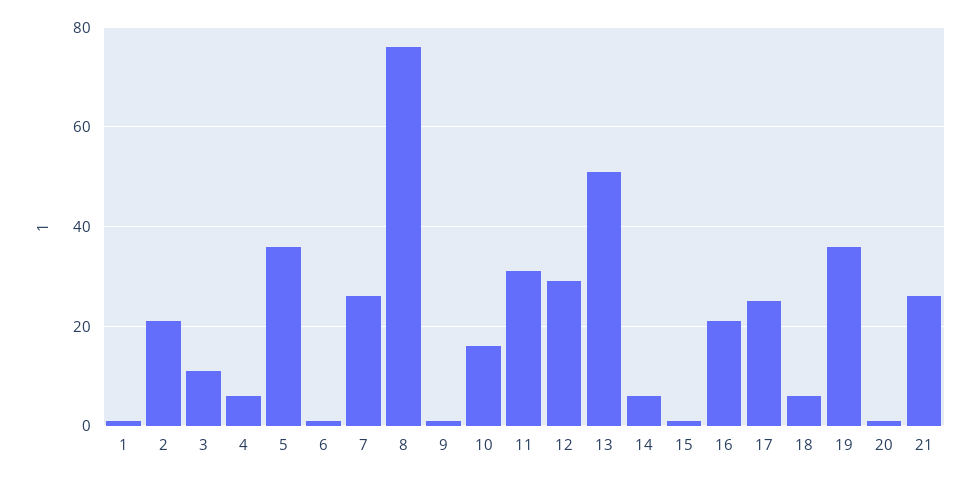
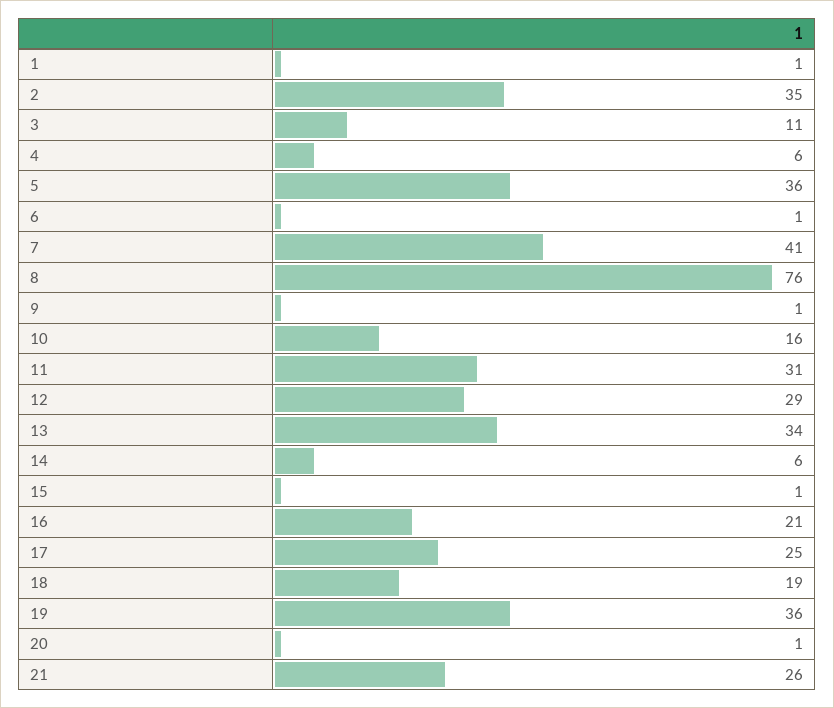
2: 20 -> 35
7: 25 -> 41
13: 50 -> 34
18: 5 -> 19

